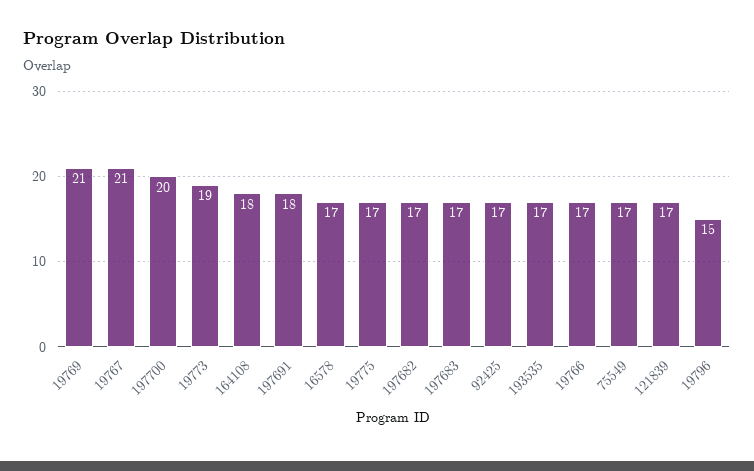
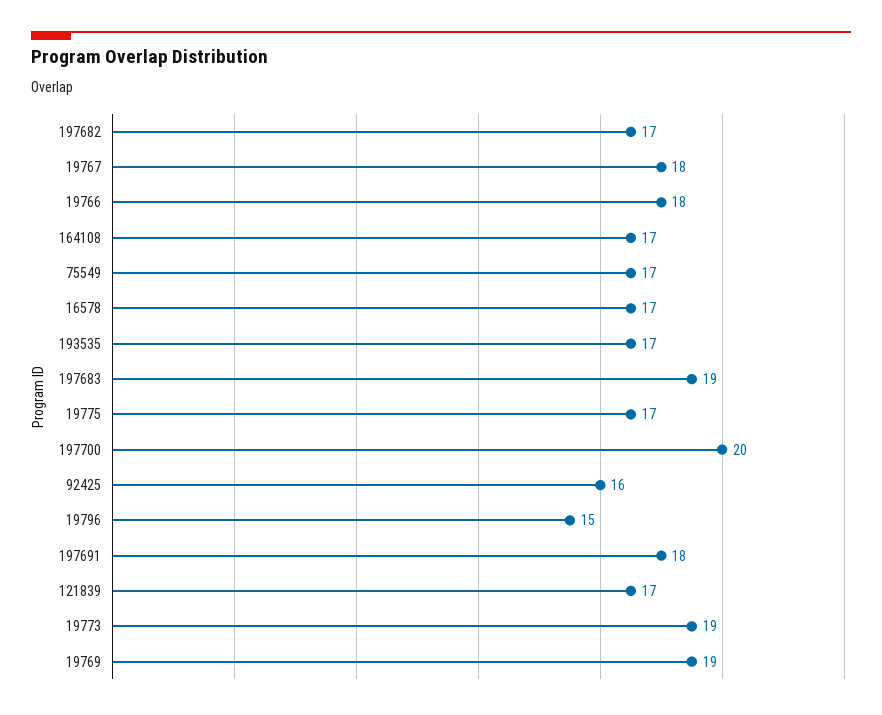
19769: 21 -> 19
19767: 21 -> 18
164108: 18 -> 17
197683: 17 -> 19
92425: 17 -> 16
19766: 17 -> 18

